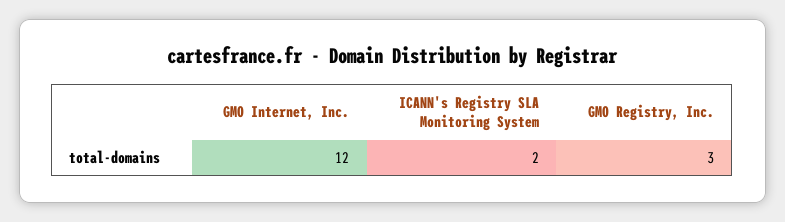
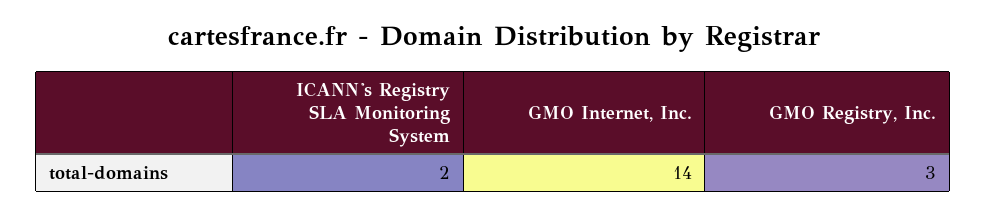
GMO Internet, Inc.: 12 -> 14

